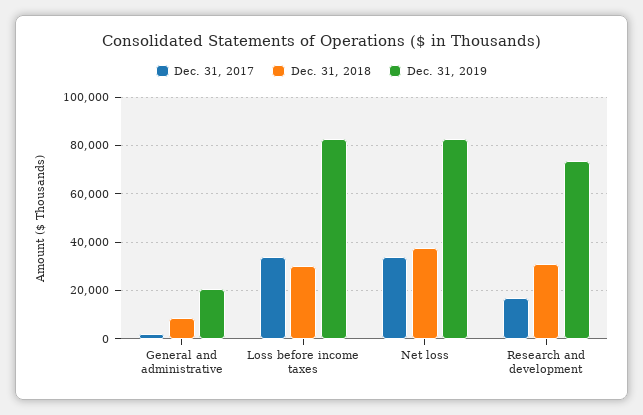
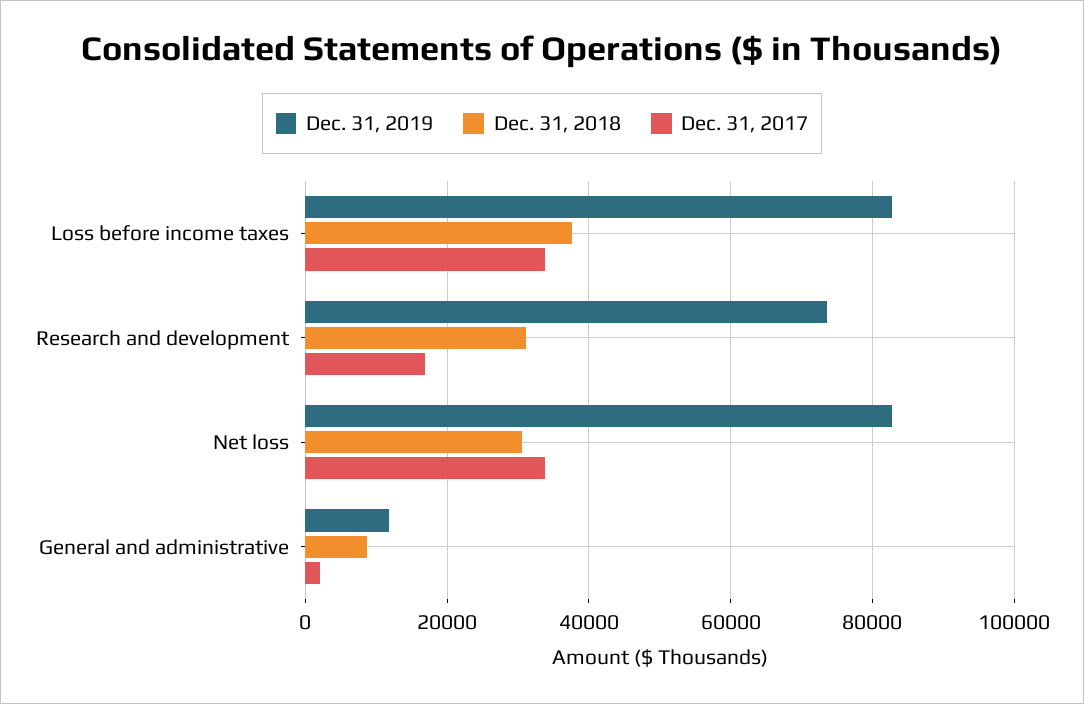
Dec. 31, 2019, General and administrative: 20000 -> 12000
Dec. 31, 2018, Loss before income taxes: 30000 -> 38000
Dec. 31, 2018, Net loss: 37500 -> 30000

